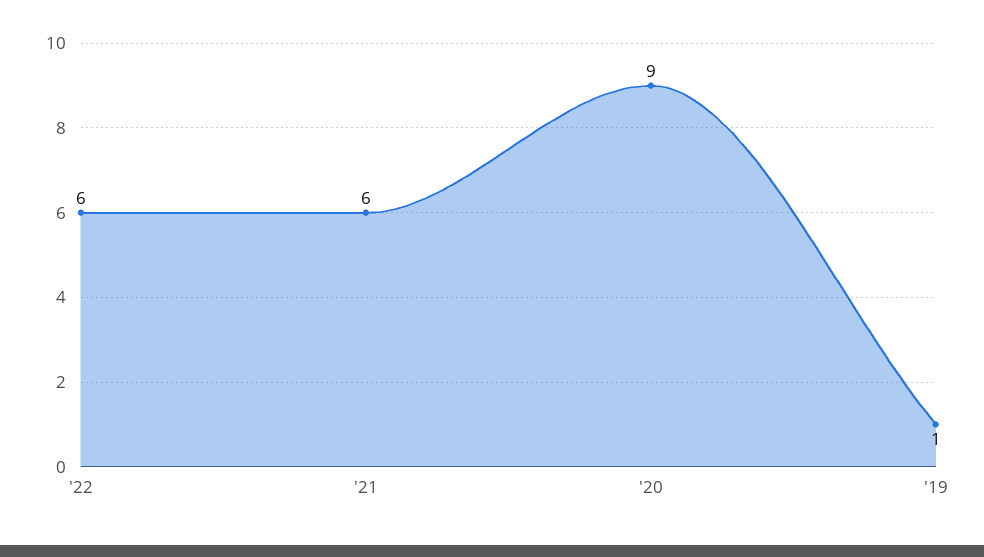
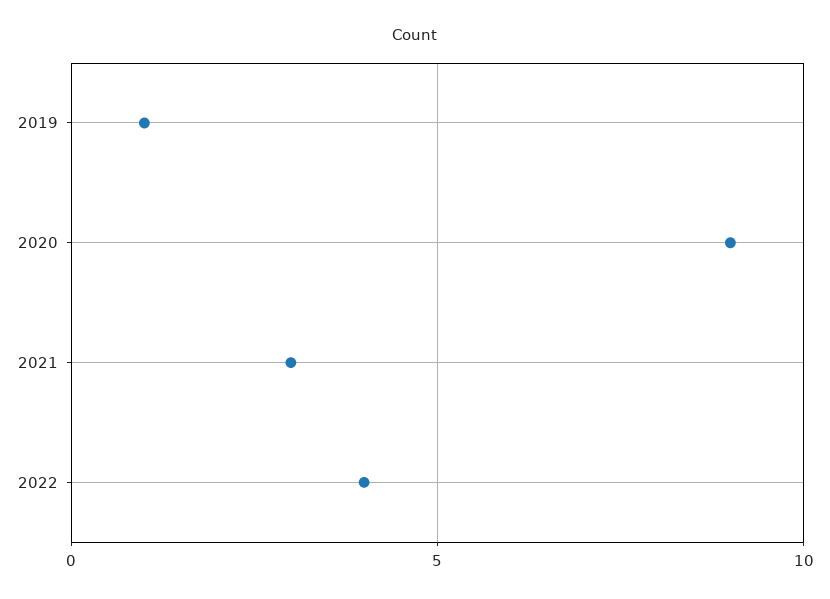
'22: 6 -> 4
'21: 6 -> 3

